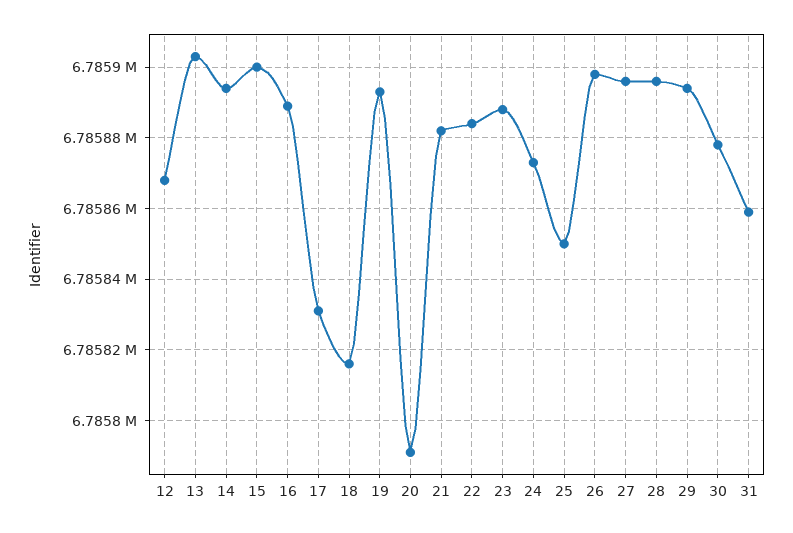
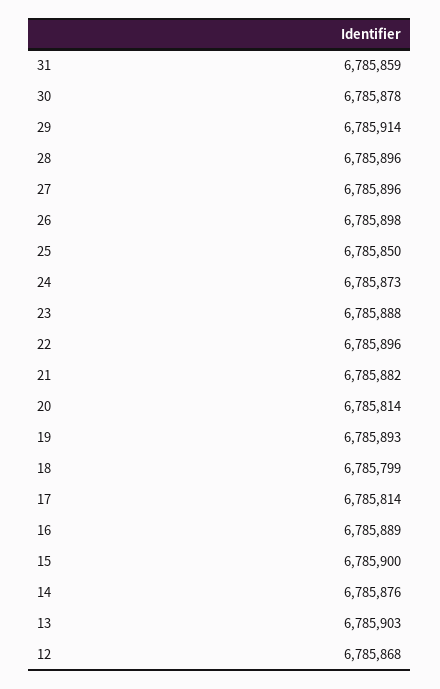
14: 6785895 -> 6785876
17: 6785830 -> 6785814
18: 6785815 -> 6785799
20: 6785790 -> 6785814
22: 6785885 -> 6785896
29: 6785895 -> 6785914

